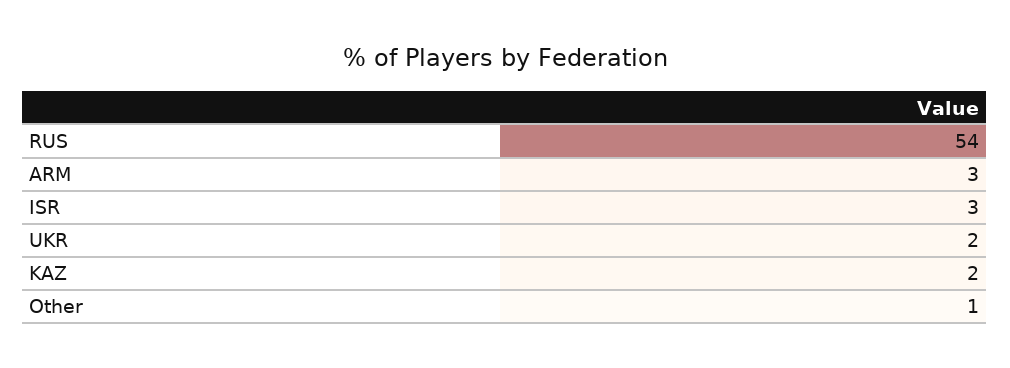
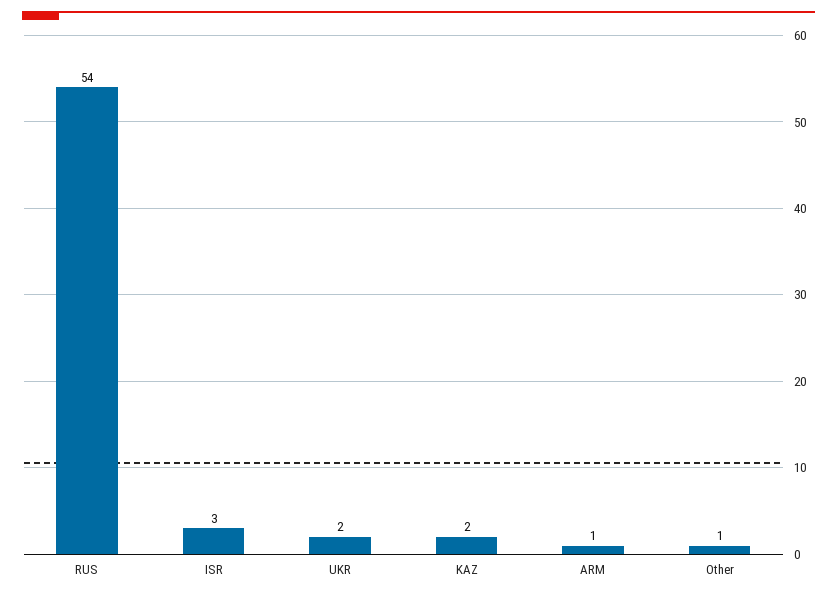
ARM: 3 -> 1

